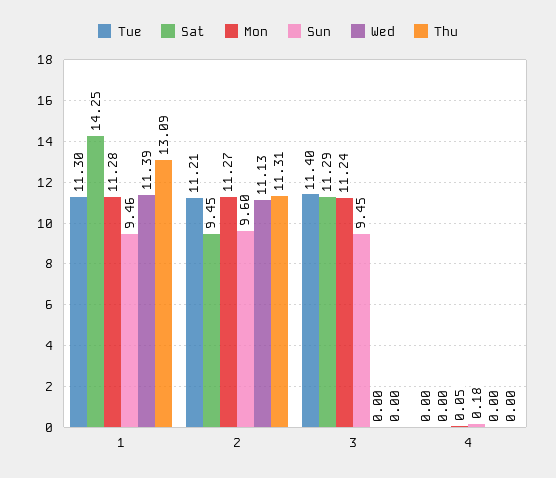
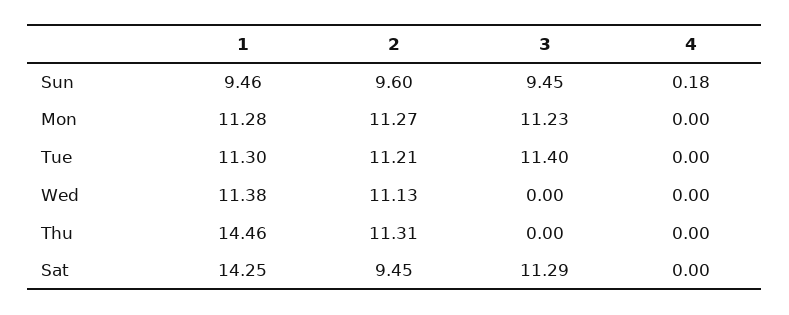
Wed, 1: 11.39 -> 11.38
Thu, 1: 13.09 -> 14.46
Mon, 3: 11.24 -> 11.23
Mon, 4: 0.05 -> 0

